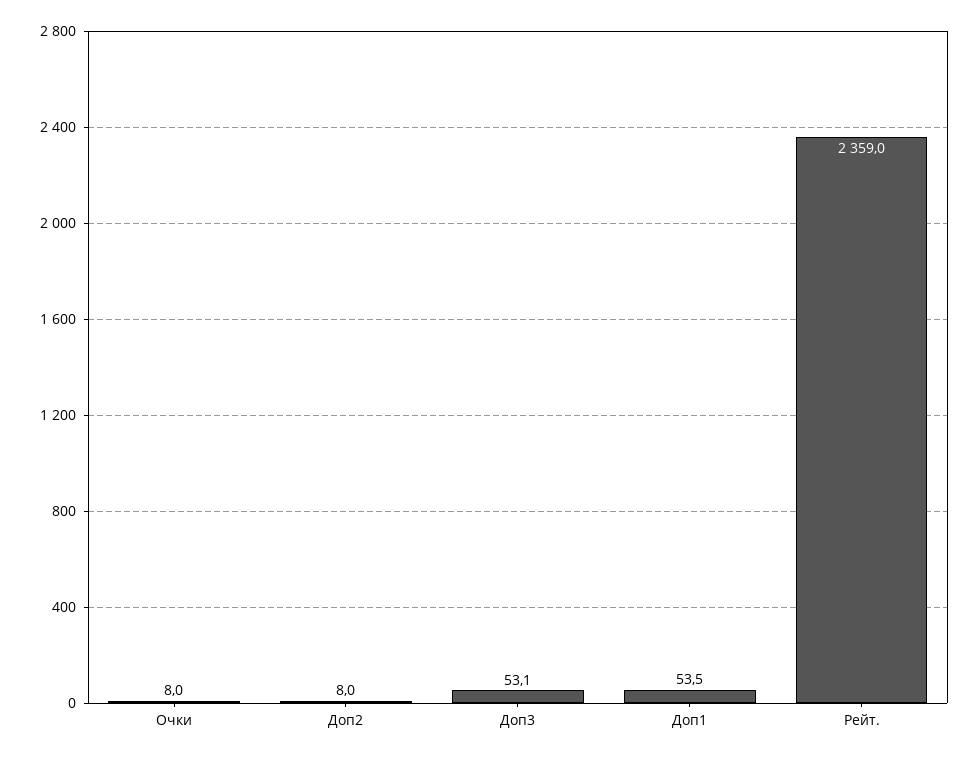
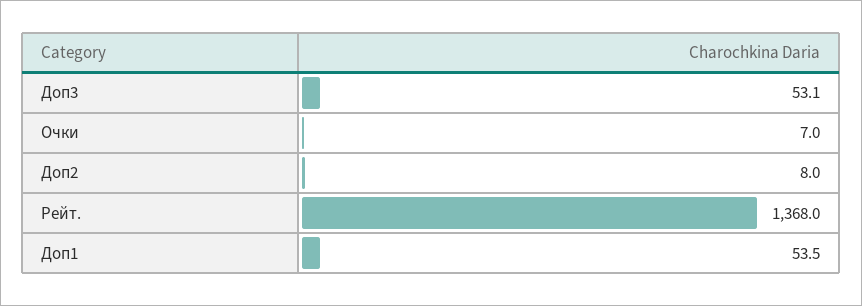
Очки: 8 -> 7
Рейт.: 2359 -> 1368

